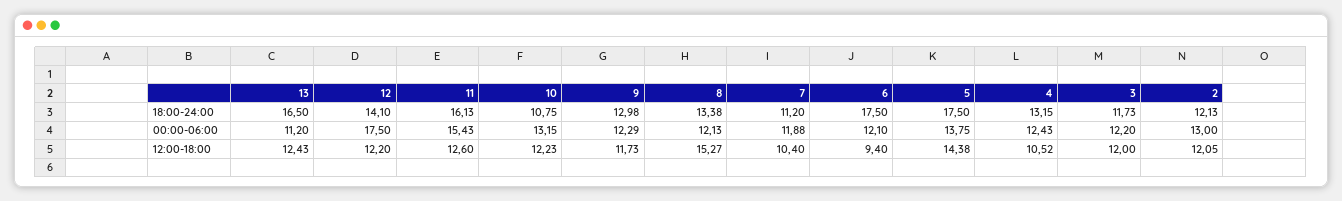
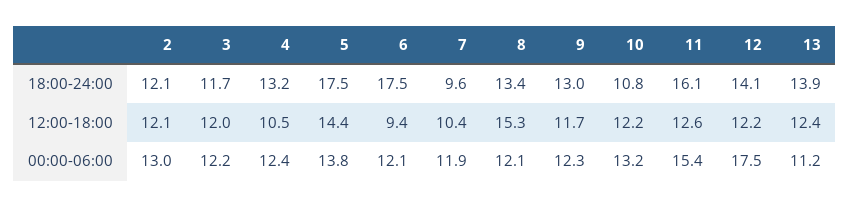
13, 18:00-24:00: 16.5 -> 13.9
7, 18:00-24:00: 11.2 -> 9.6

